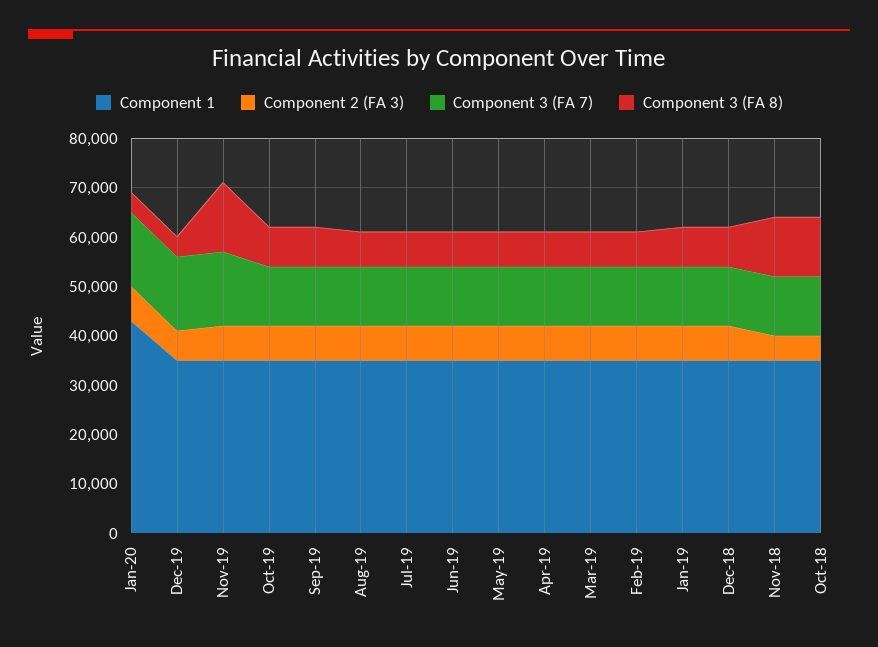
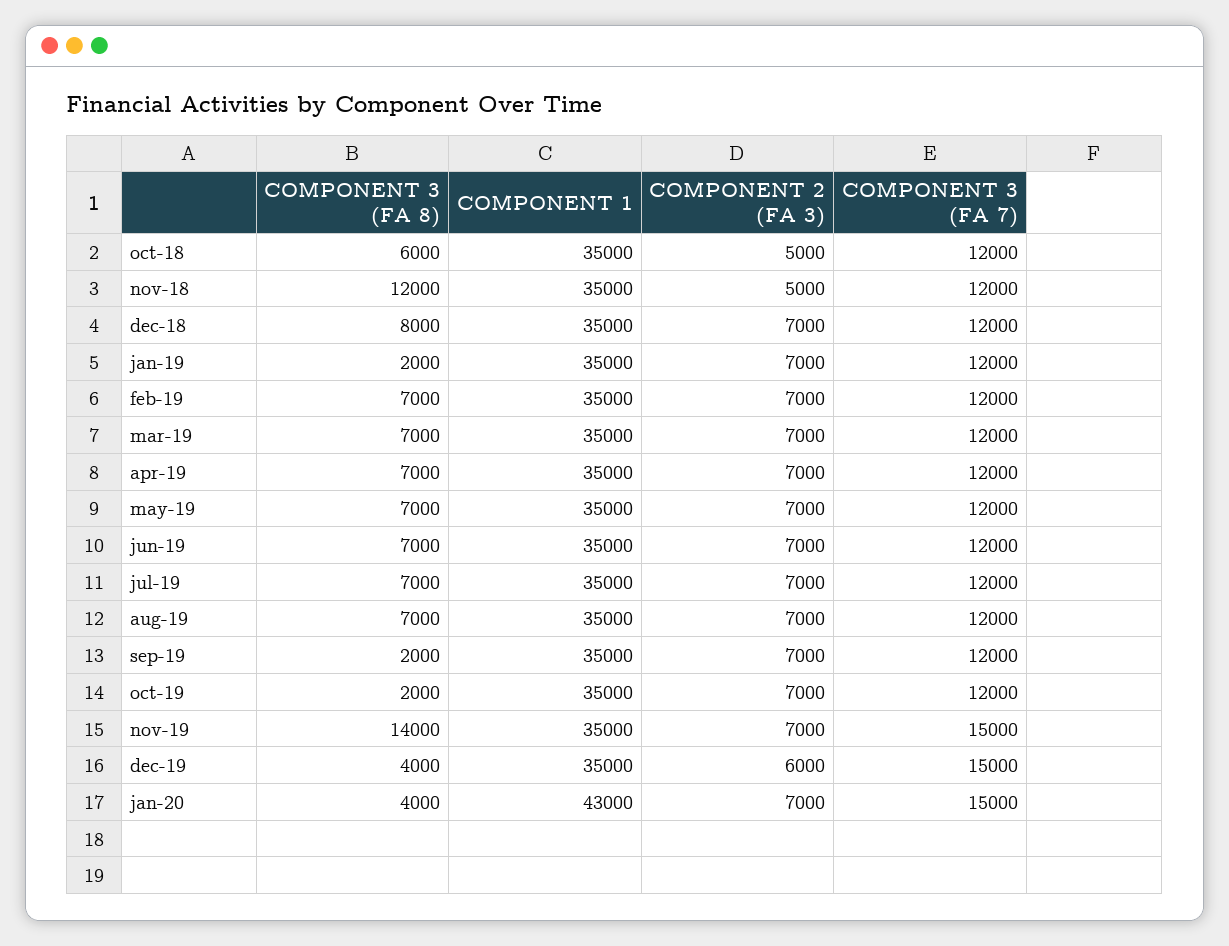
Component 3 (FA 8), Oct-19: 8000 -> 2000
Component 3 (FA 8), Sep-19: 8000 -> 2000
Component 3 (FA 8), Jan-19: 8000 -> 2000
Component 3 (FA 8), Oct-18: 12000 -> 6000

